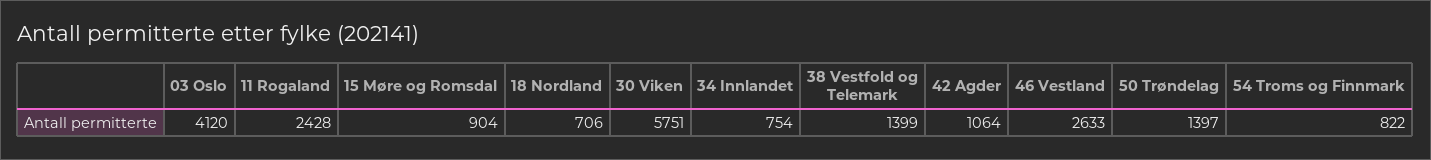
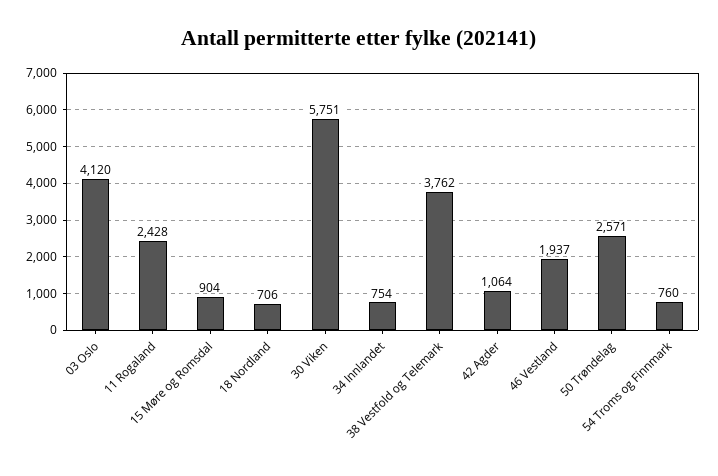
38 Vestfold og Telemark: 1399 -> 3762
46 Vestland: 2633 -> 1937
50 Trøndelag: 1397 -> 2571
54 Troms og Finnmark: 822 -> 760

